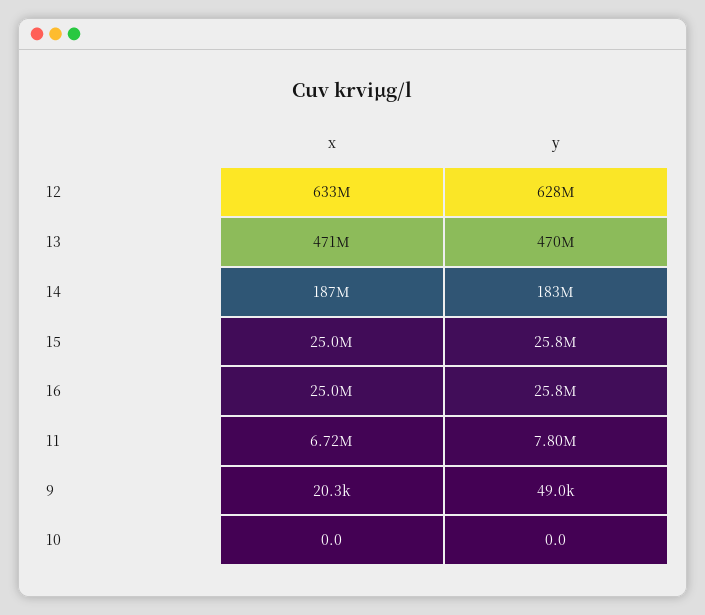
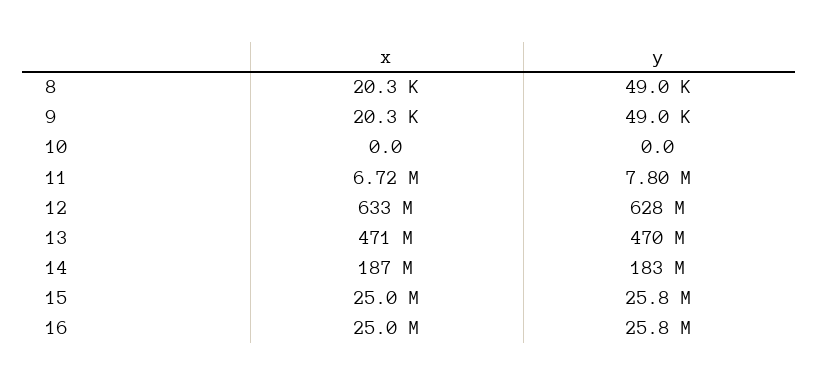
x, 8: none -> 20300
y, 8: none -> 49000

